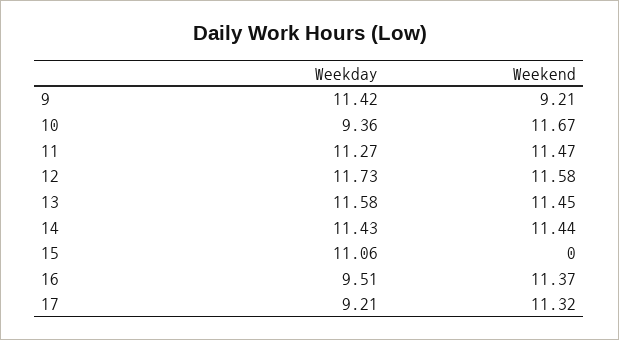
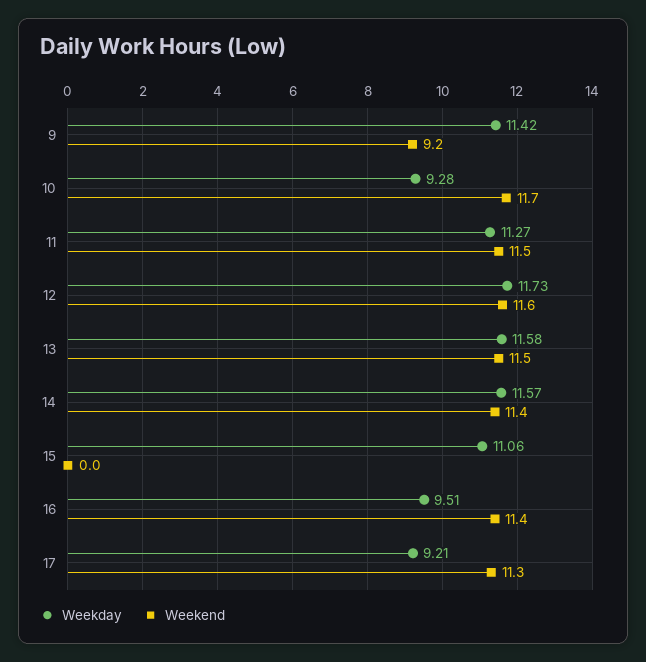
Weekday, 10: 9.36 -> 9.28
Weekday, 14: 11.43 -> 11.57

